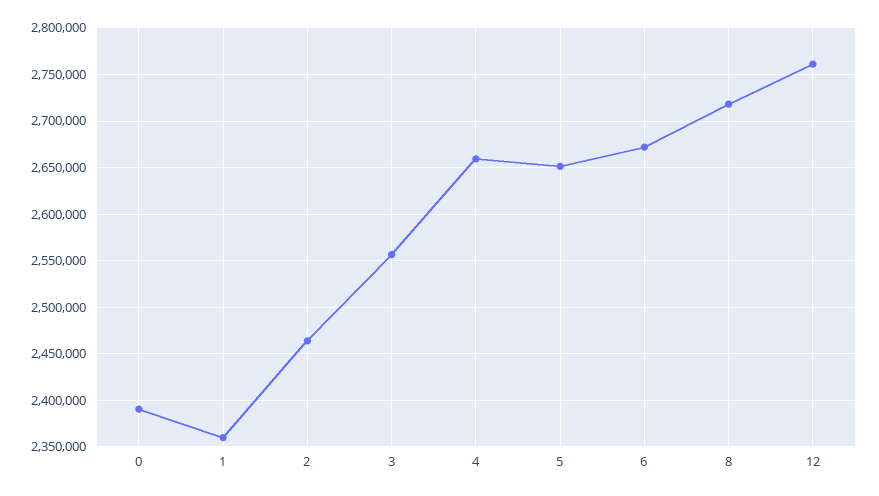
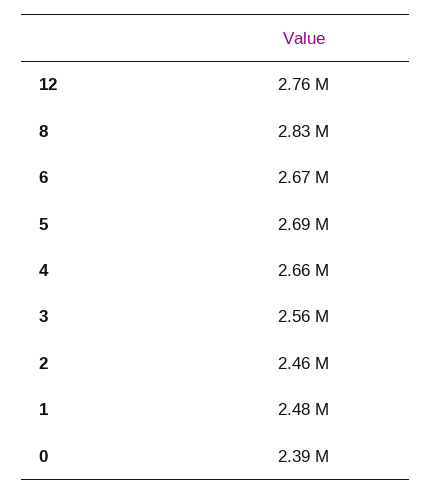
1: 2360000 -> 2480000
5: 2650000 -> 2690000
8: 2720000 -> 2830000

